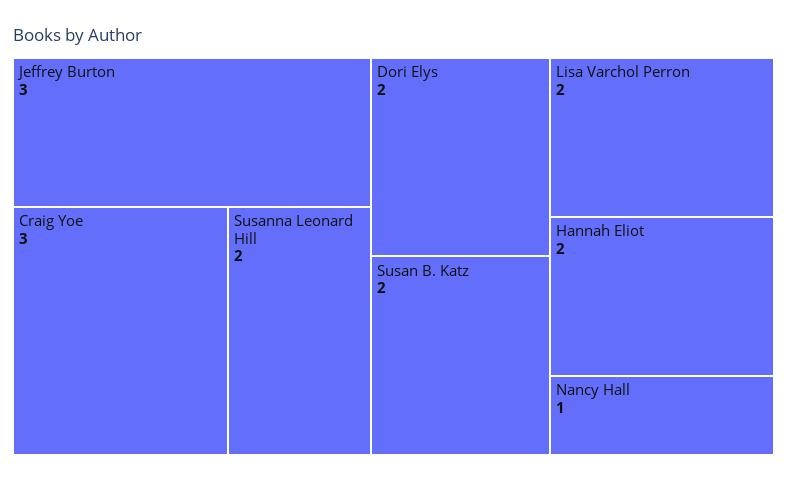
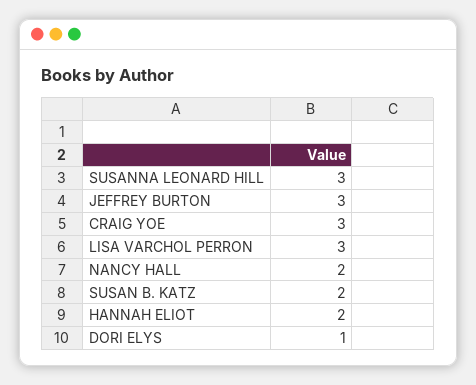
Susanna Leonard Hill: 2 -> 3
Dori Elys: 2 -> 1
Lisa Varchol Perron: 2 -> 3
Nancy Hall: 1 -> 2

